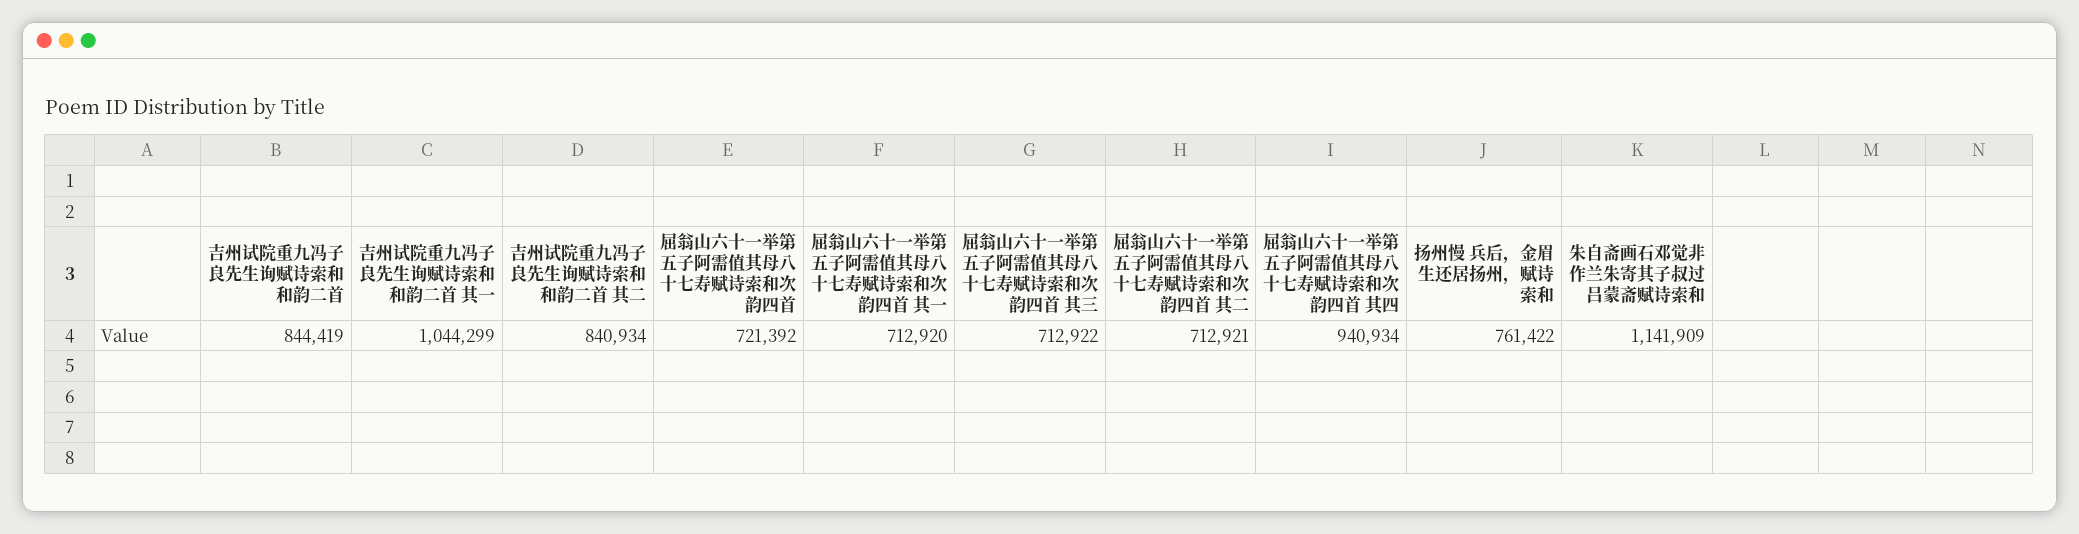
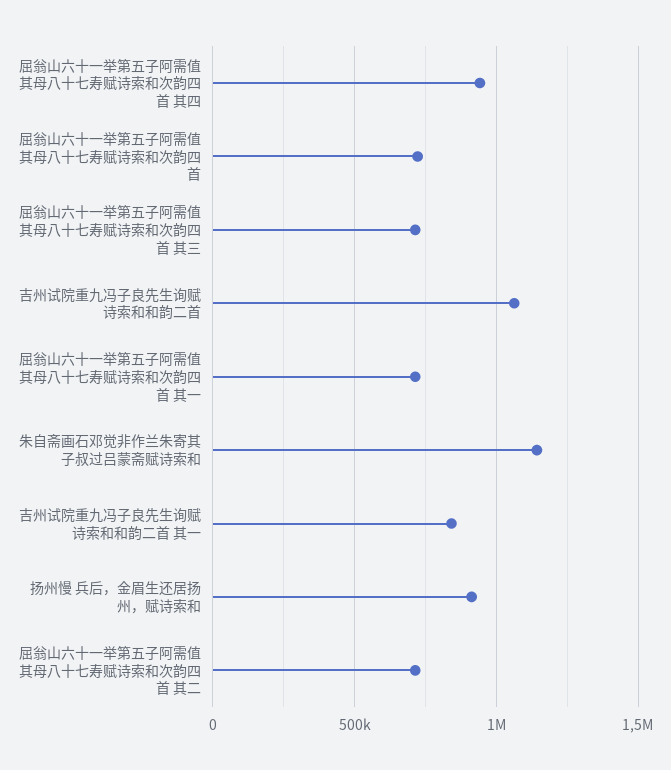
吉州试院重九冯子良先生询赋诗索和和韵二首: 844419 -> 1050000
吉州试院重九冯子良先生询赋诗索和和韵二首 其一: 1044299 -> 850000
吉州试院重九冯子良先生询赋诗索和和韵二首 其二: 840934 -> none
扬州慢 兵后，金眉生还居扬州，赋诗索和: 761422 -> 900000

